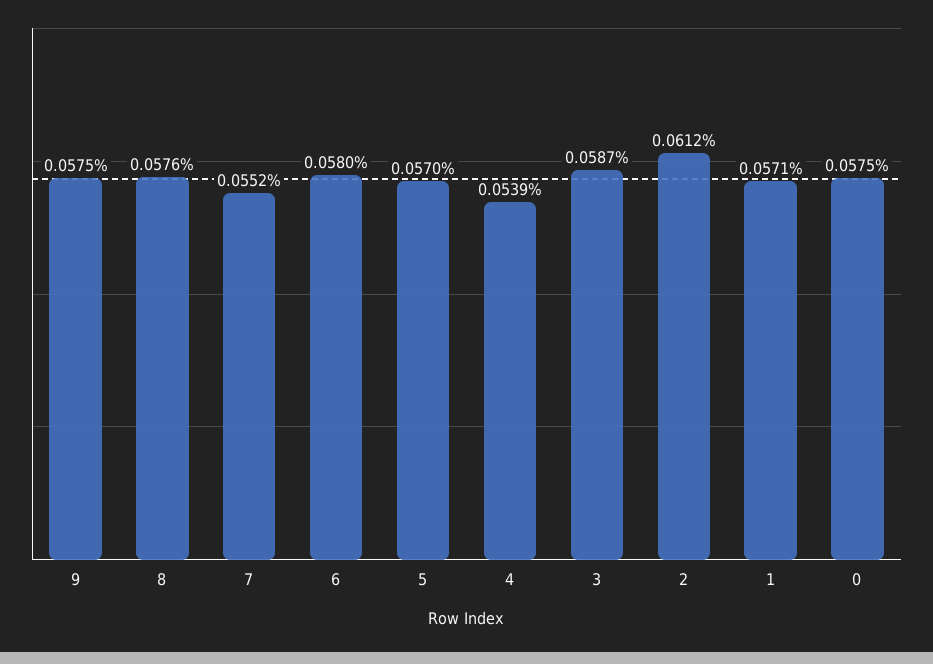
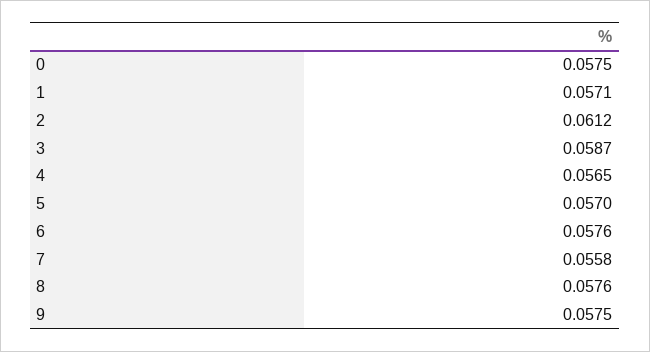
7: 0.0552 -> 0.0558
6: 0.058 -> 0.0576
4: 0.0539 -> 0.0565

